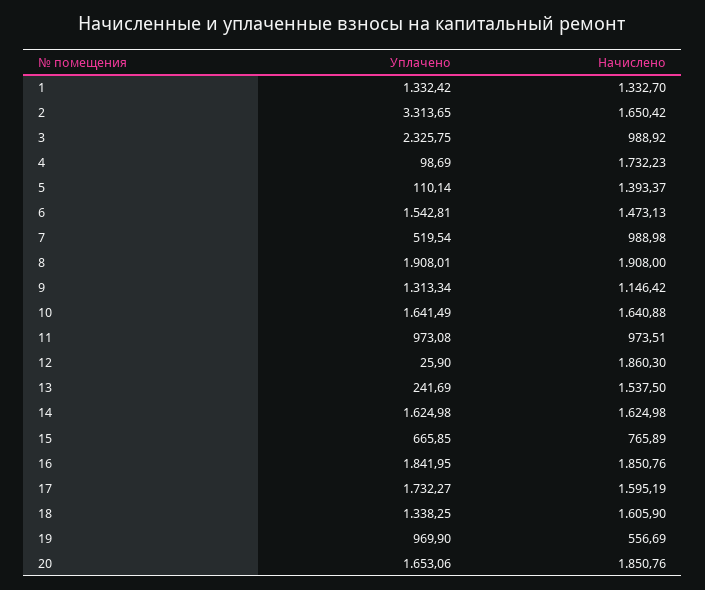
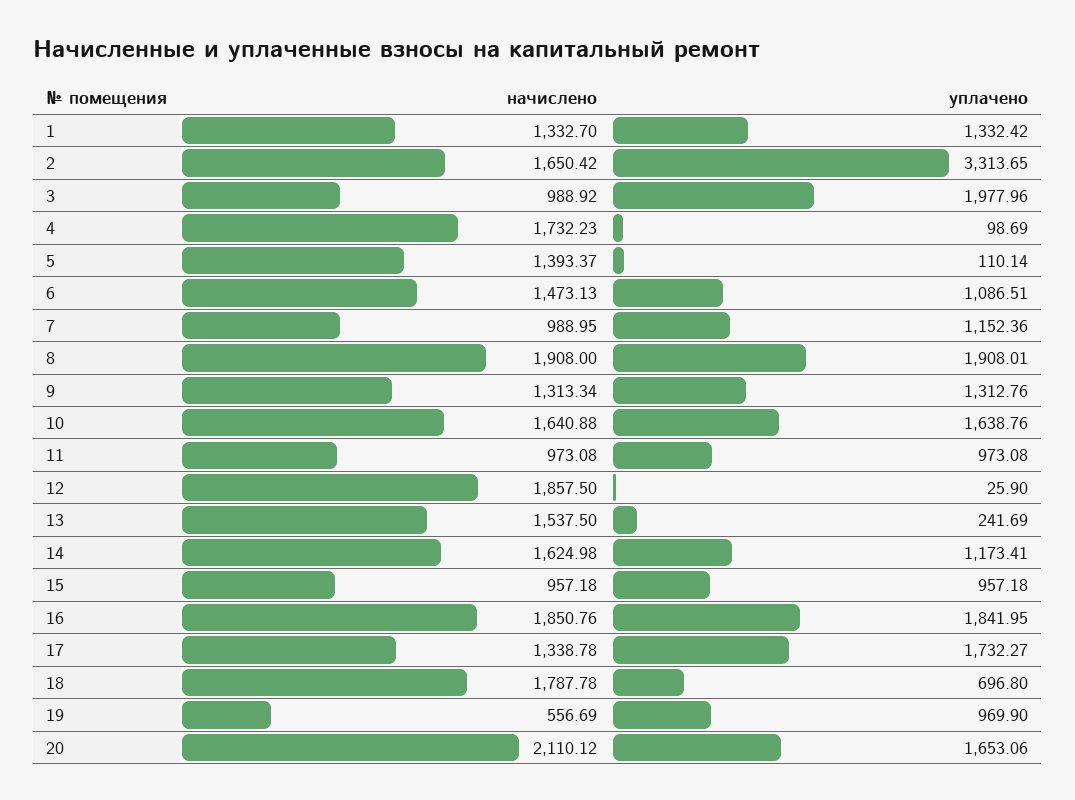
Уплачено, 3: 2325.75 -> 1977.96
Уплачено, 6: 1542.81 -> 1086.51
Уплачено, 7: 519.54 -> 1152.36
Начислено, 7: 988.98 -> 988.95
Уплачено, 9: 1313.34 -> 1312.76
Начислено, 9: 1146.42 -> 1313.34
Уплачено, 10: 1641.49 -> 1638.76
Начислено, 11: 973.51 -> 973.08
Начислено, 12: 1860.3 -> 1857.5
Уплачено, 14: 1624.98 -> 1173.41
Уплачено, 15: 665.85 -> 957.18
Начислено, 15: 765.89 -> 957.18
Начислено, 17: 1595.19 -> 1338.78
Уплачено, 18: 1338.25 -> 696.8
Начислено, 18: 1605.9 -> 1787.78
Начислено, 20: 1850.76 -> 2110.12

